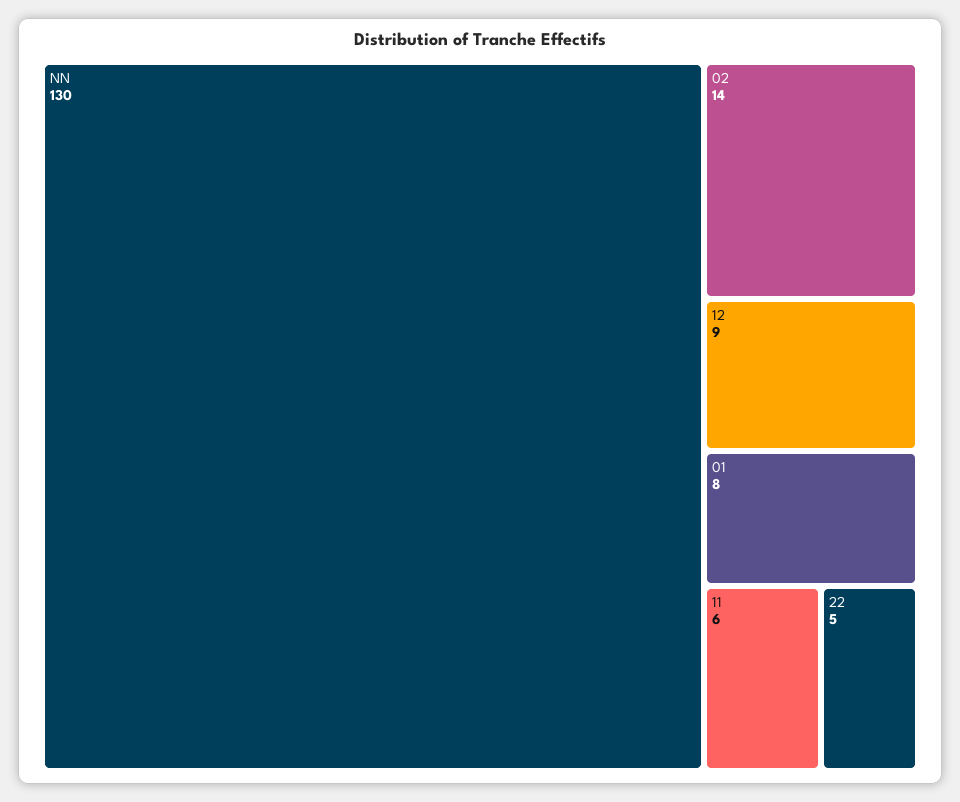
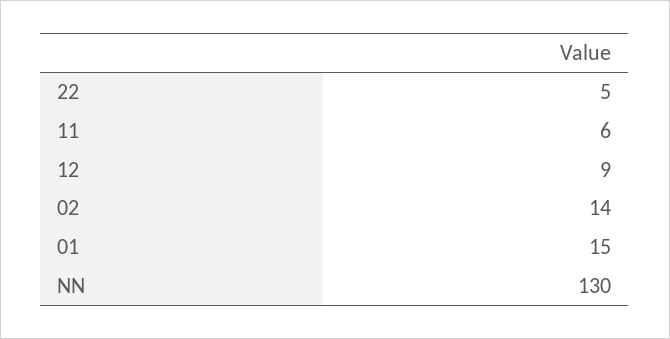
01: 8 -> 15

